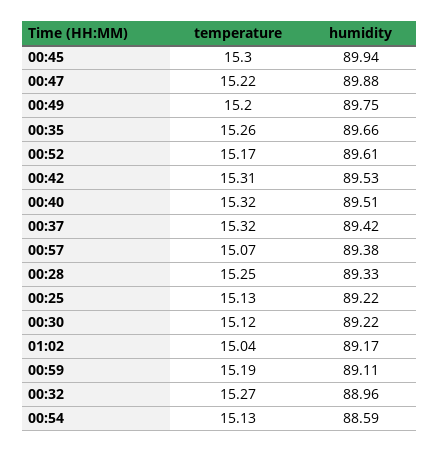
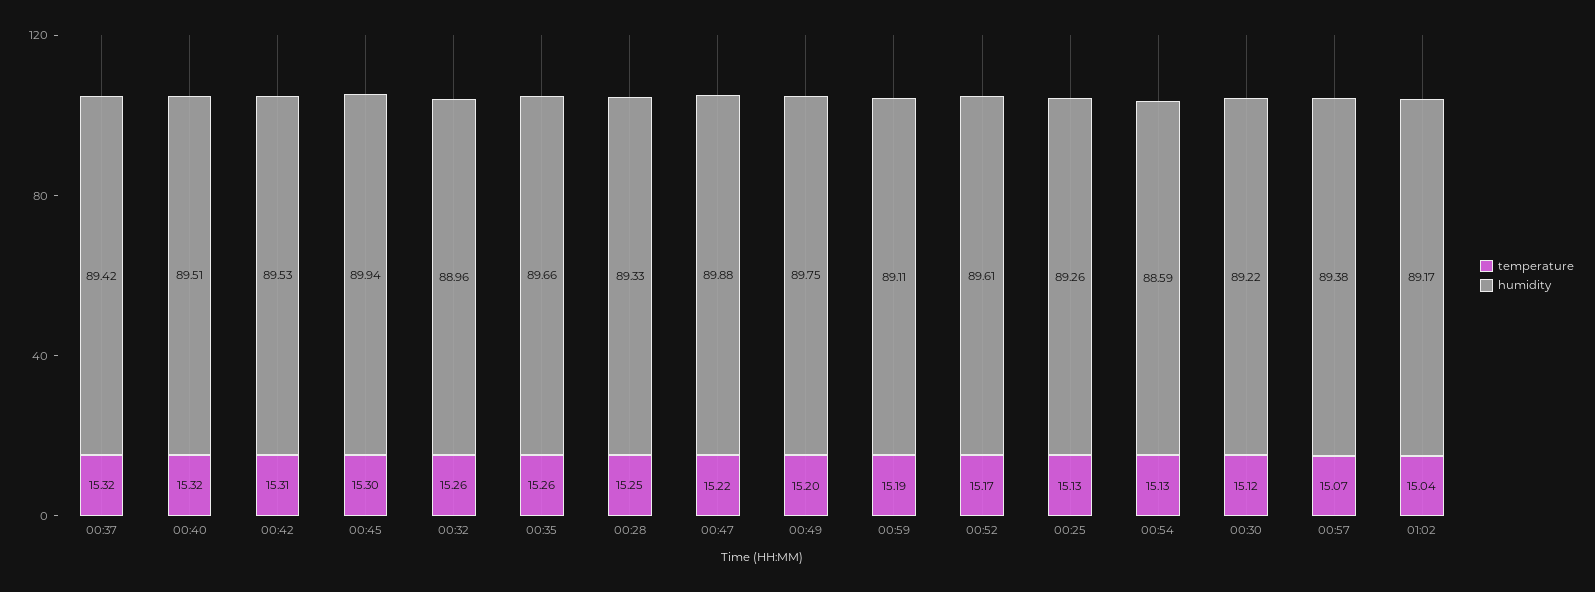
humidity, 00:25: 89.22 -> 89.26
temperature, 00:32: 15.27 -> 15.26

